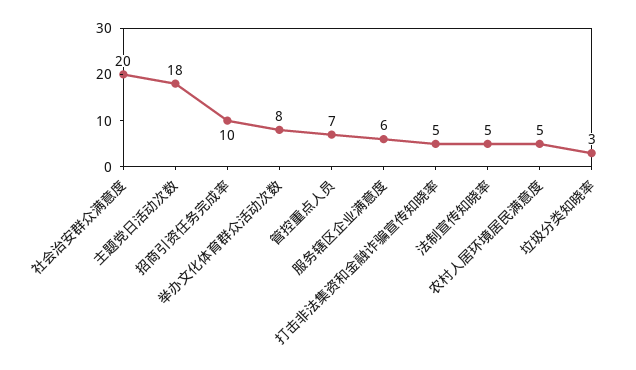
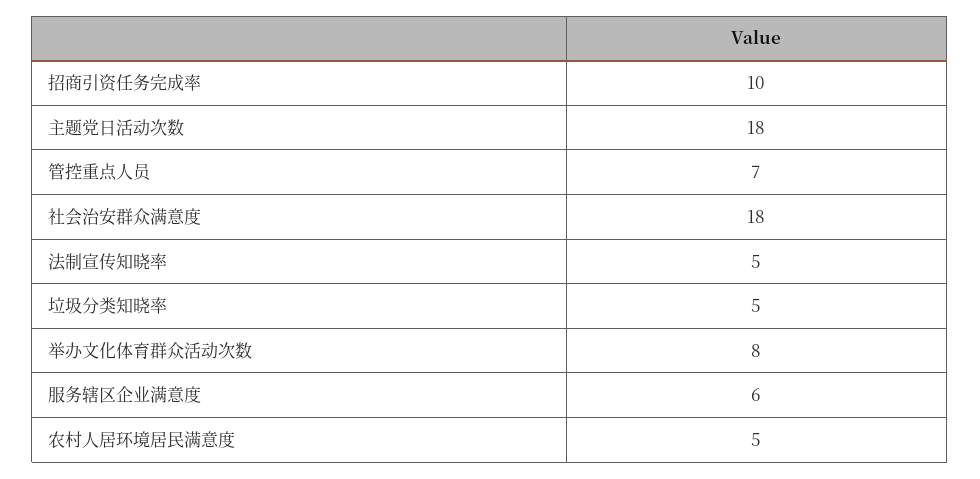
社会治安群众满意度: 20 -> 18
打击非法集资和金融诈骗宣传知晓率: 5 -> none
垃圾分类知晓率: 3 -> 5

